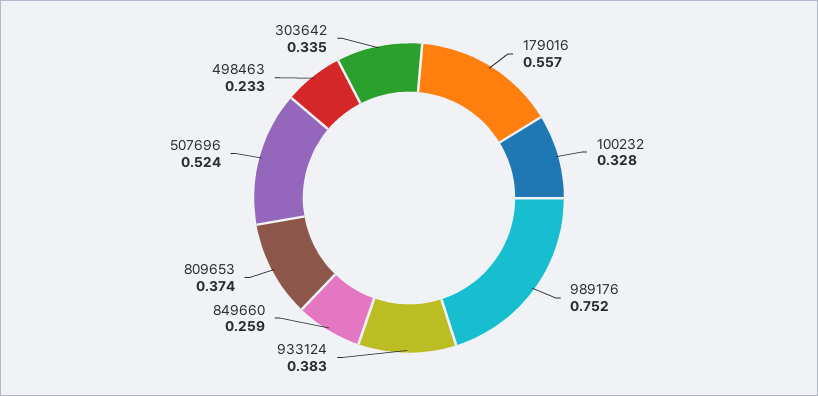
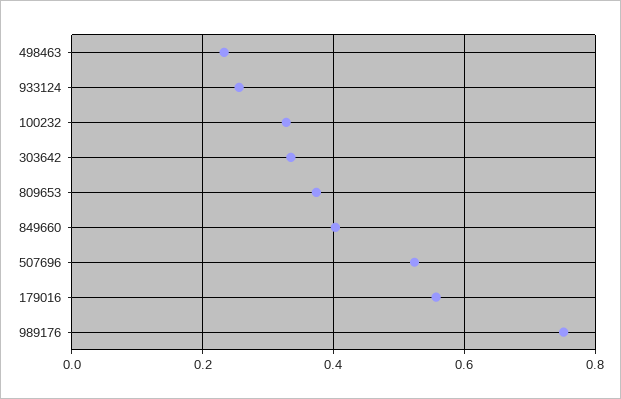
933124: 0.383 -> 0.26
849660: 0.259 -> 0.4

